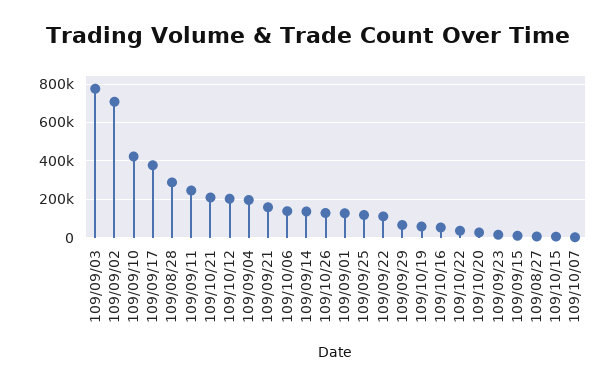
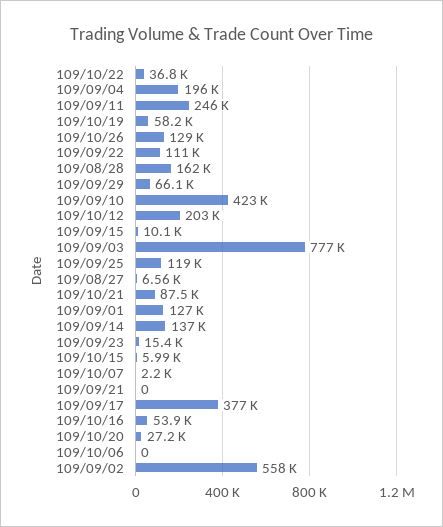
109/09/02: 700000 -> 558000
109/08/28: 300000 -> 162000
109/10/21: 200000 -> 87500
109/09/21: 150000 -> 0
109/10/06: 150000 -> 0

